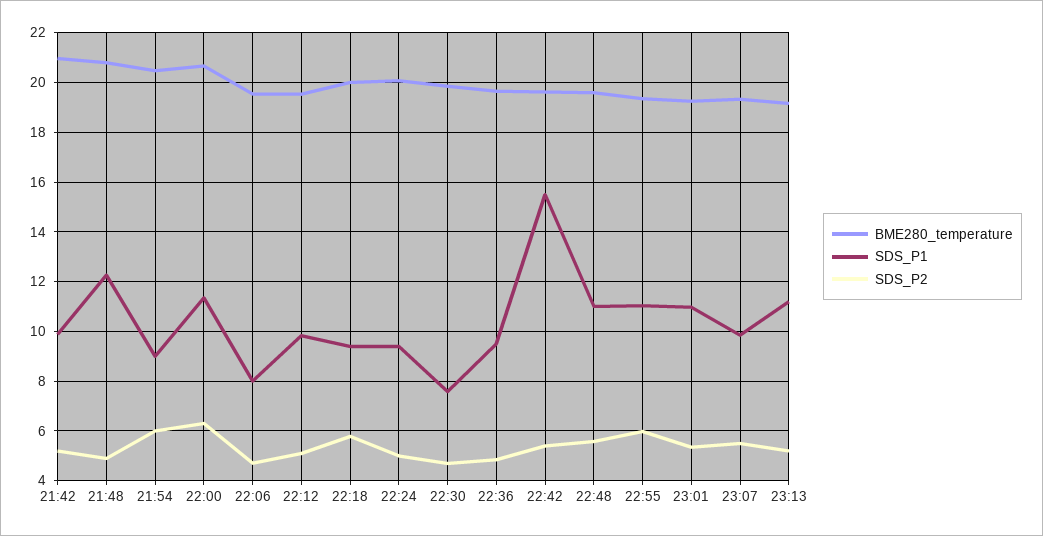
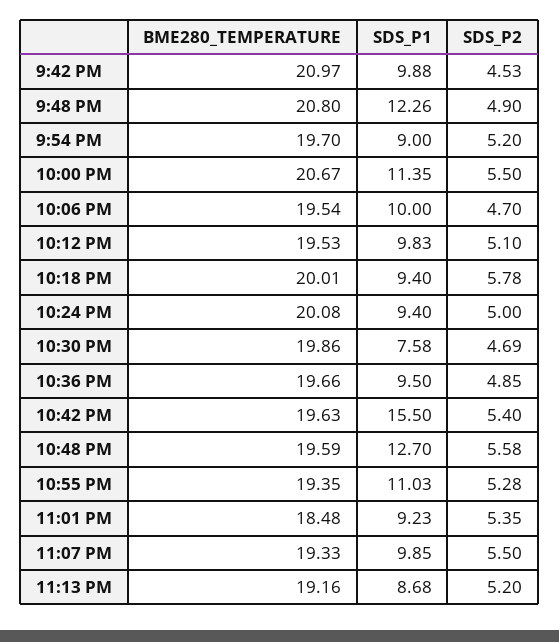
SDS_P2, 21:42: 5.25 -> 4.53
BME280_temperature, 21:54: 20.5 -> 19.7
SDS_P2, 21:54: 6 -> 5.2
SDS_P2, 22:00: 6.25 -> 5.5
SDS_P1, 22:06: 8 -> 10
SDS_P1, 22:48: 11 -> 12.7
SDS_P2, 22:55: 6 -> 5.28
BME280_temperature, 23:01: 19.25 -> 18.48
SDS_P1, 23:01: 11 -> 9.23
SDS_P1, 23:13: 11.25 -> 8.68

